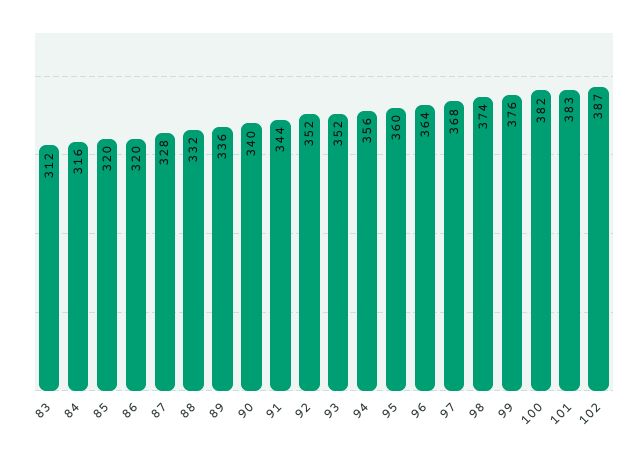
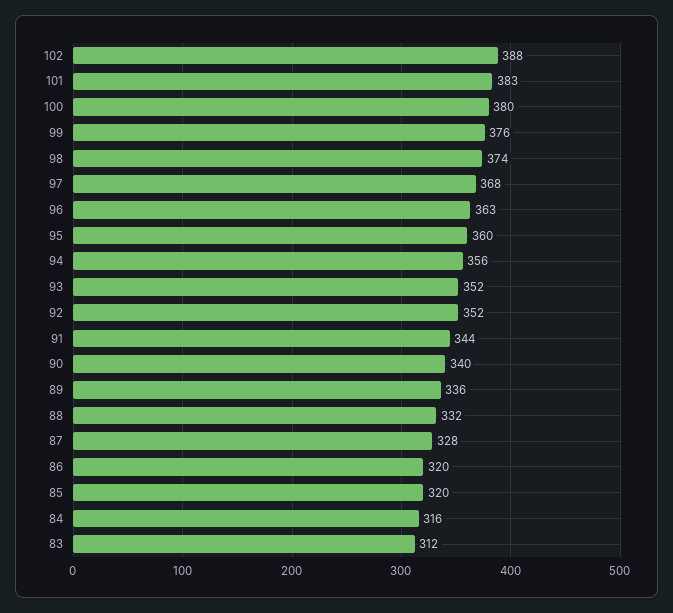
96: 364 -> 363
100: 382 -> 380
102: 387 -> 388

